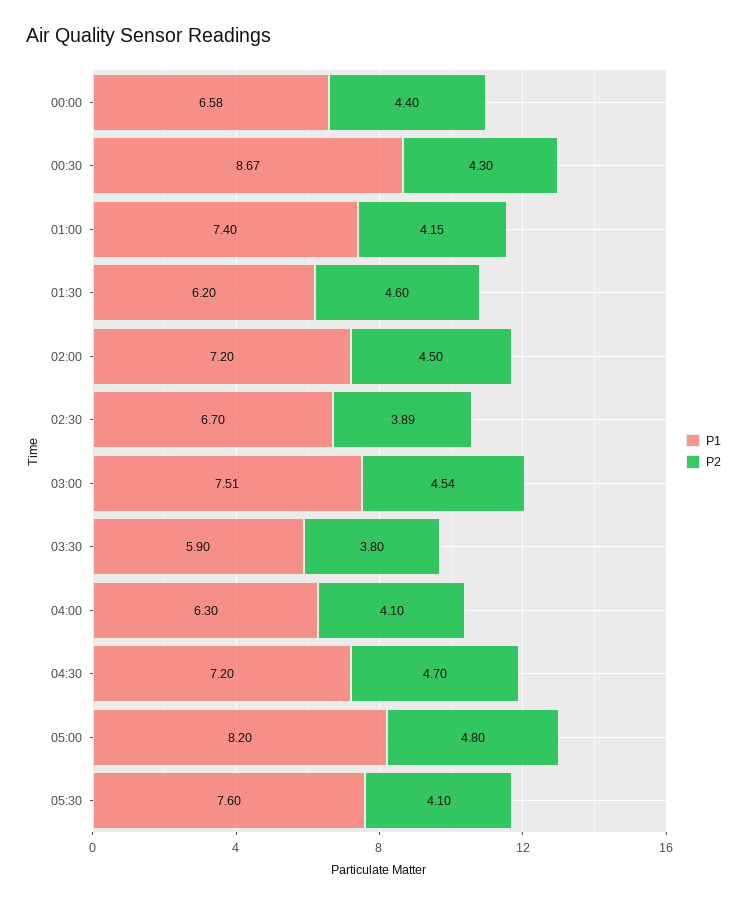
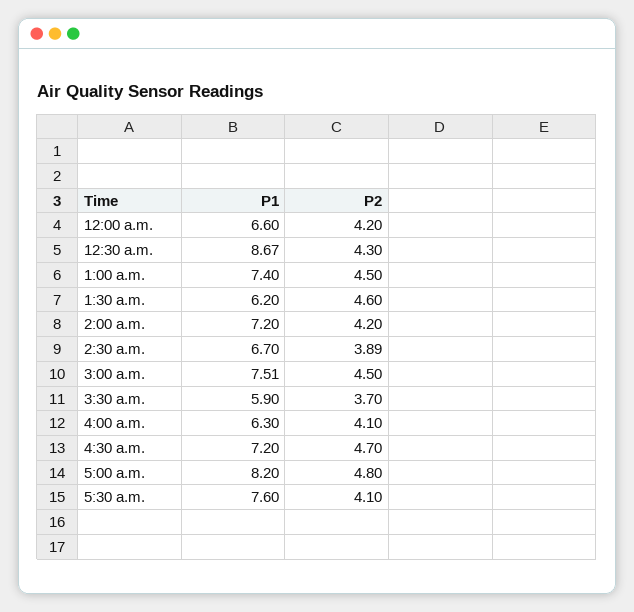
P1, 00:00: 6.58 -> 6.6
P2, 00:00: 4.4 -> 4.2
P2, 01:00: 4.15 -> 4.5
P2, 02:00: 4.5 -> 4.2
P2, 03:00: 4.54 -> 4.5
P2, 03:30: 3.8 -> 3.7

